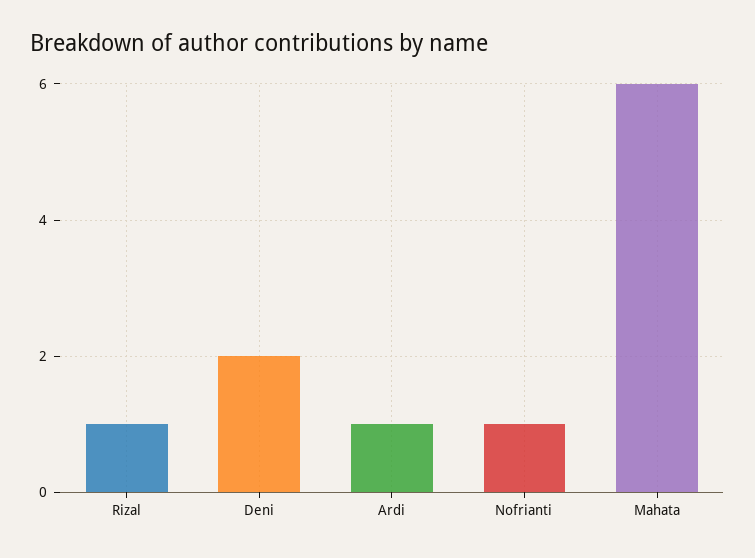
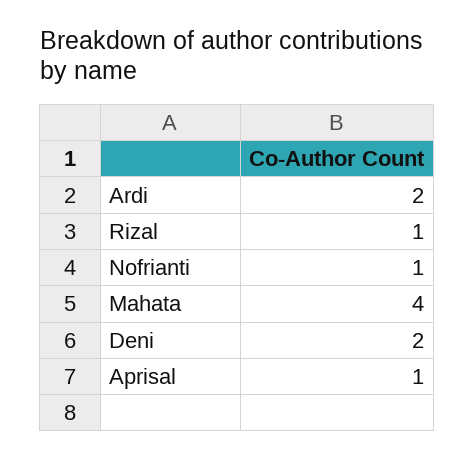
Ardi: 1 -> 2
Mahata: 6 -> 4
Aprisal: none -> 1

